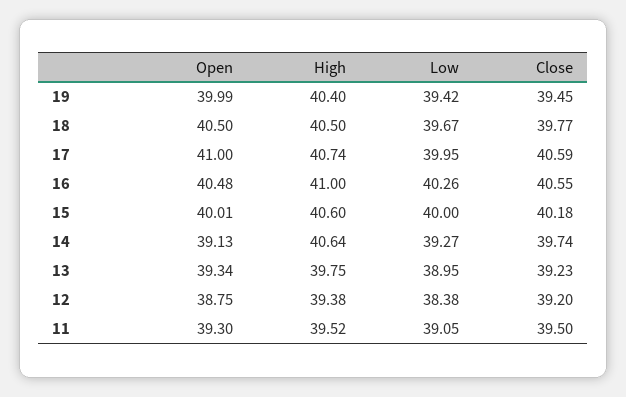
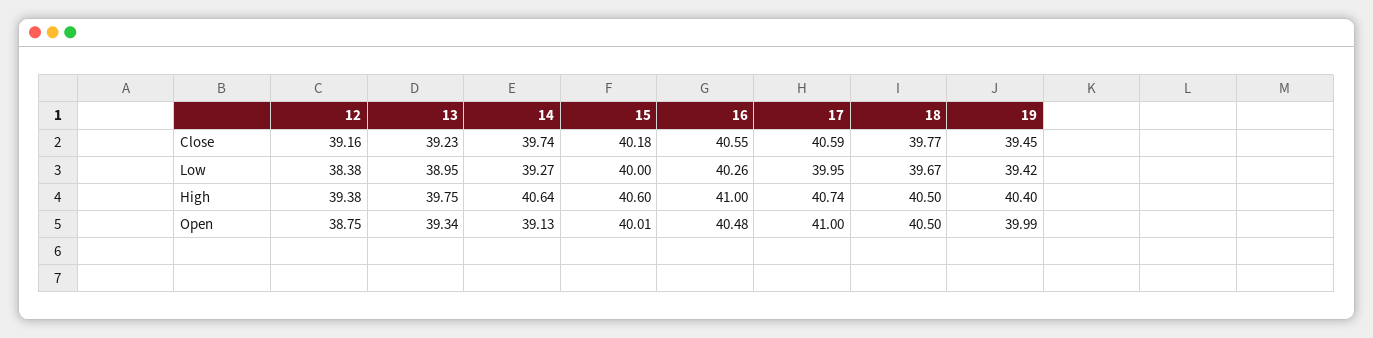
Close, 12: 39.2 -> 39.16
Open, 11: 39.3 -> none
High, 11: 39.52 -> none
Low, 11: 39.05 -> none
Close, 11: 39.5 -> none

